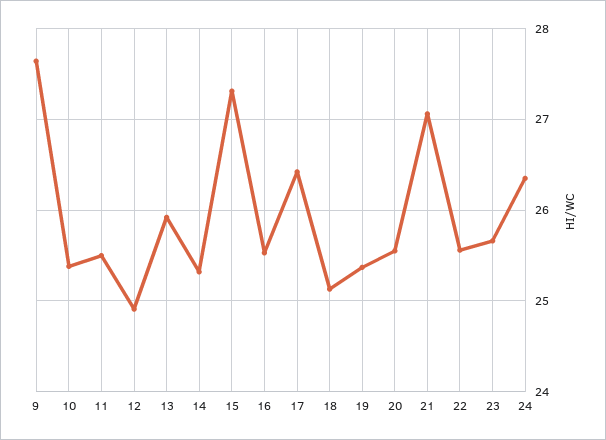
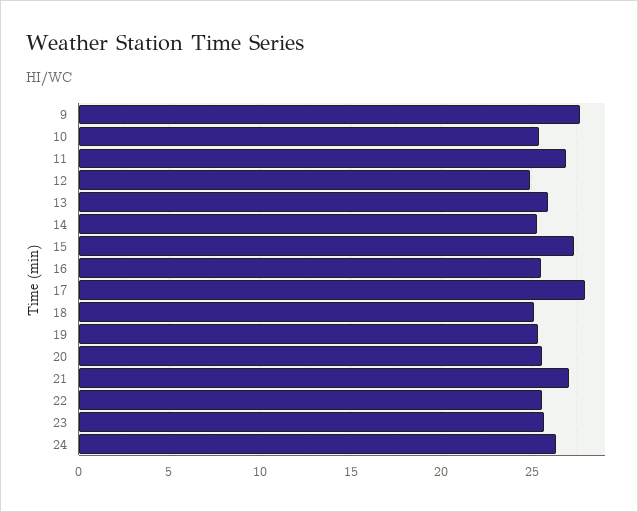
11: 25.5 -> 27
17: 26.4 -> 28

